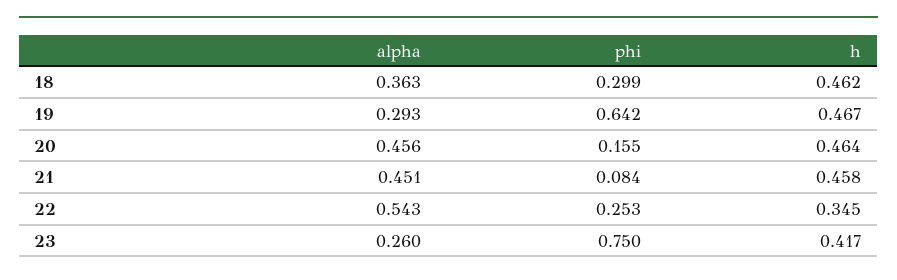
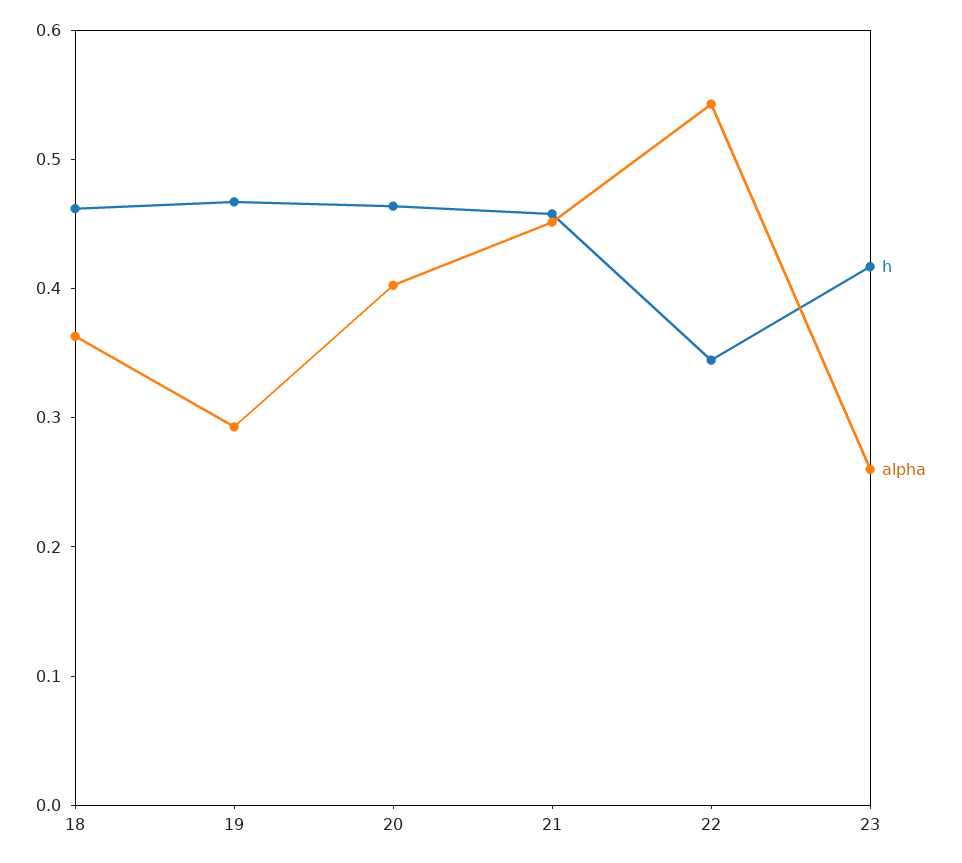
phi, 18: 0.299 -> none
phi, 19: 0.642 -> none
alpha, 20: 0.456 -> 0.4
phi, 20: 0.155 -> none
phi, 21: 0.084 -> none
phi, 22: 0.253 -> none
phi, 23: 0.75 -> none

